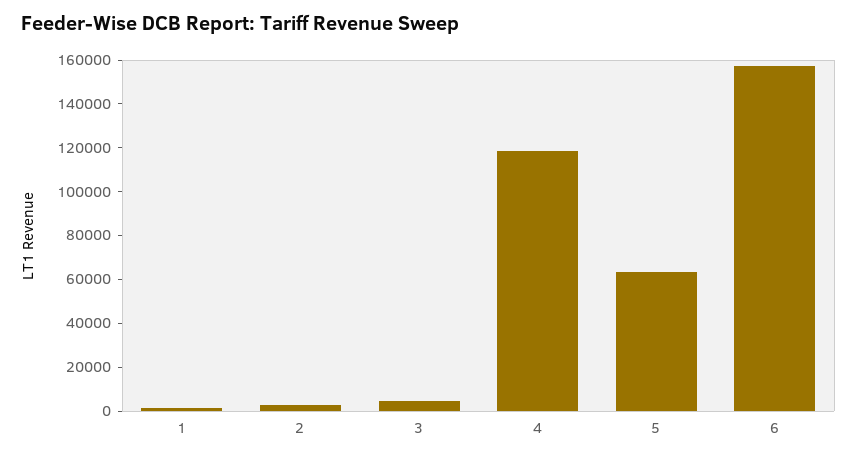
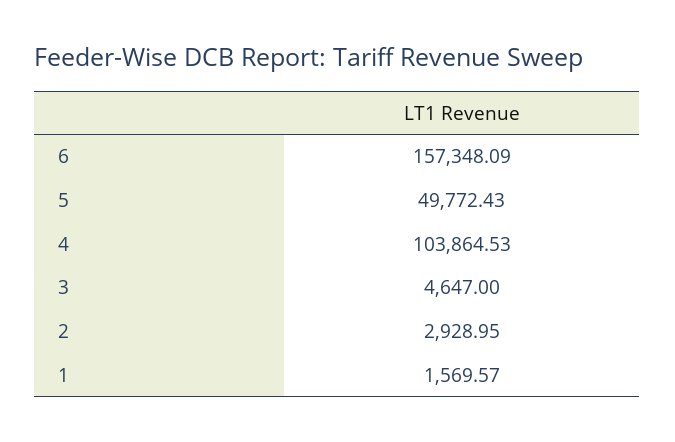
4: 120000 -> 103864.53
5: 65000 -> 49772.43

